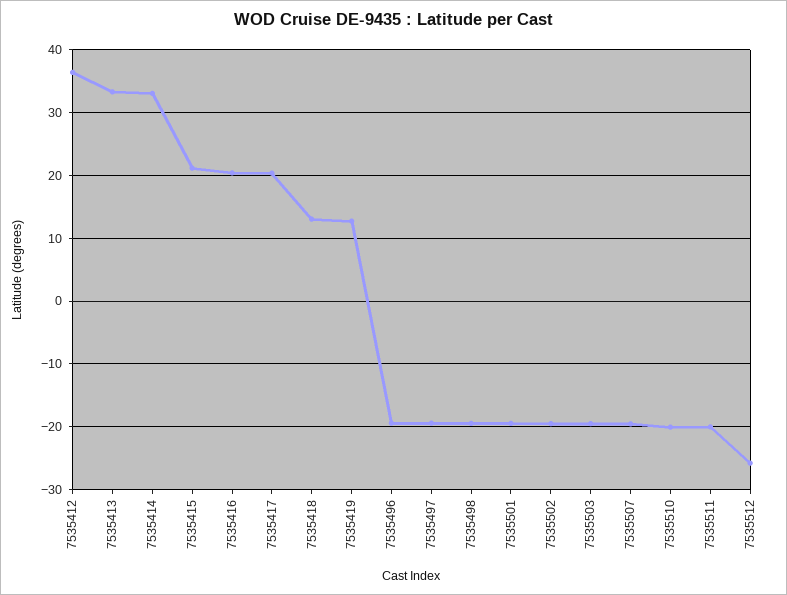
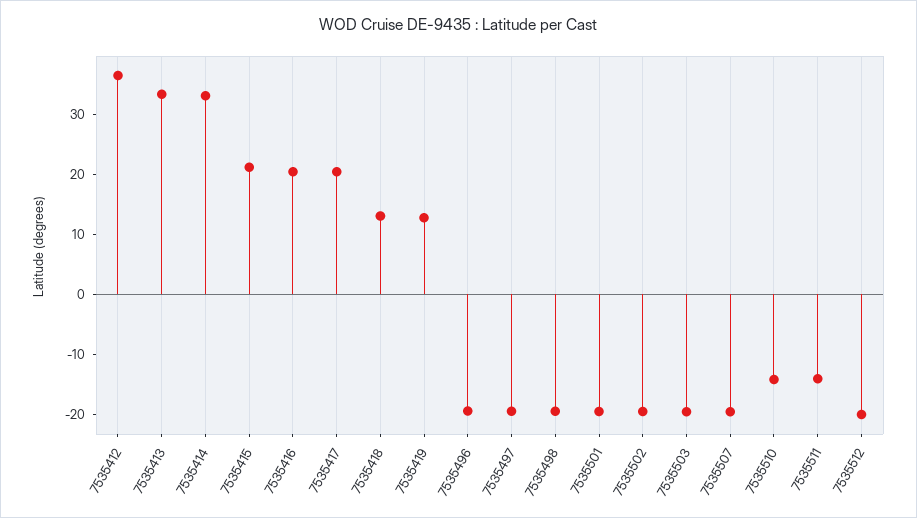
7535510: -20 -> -14
7535511: -20 -> -14
7535512: -26 -> -20

